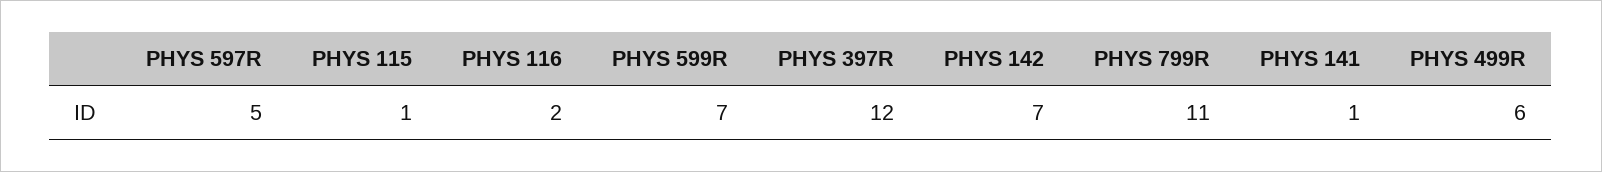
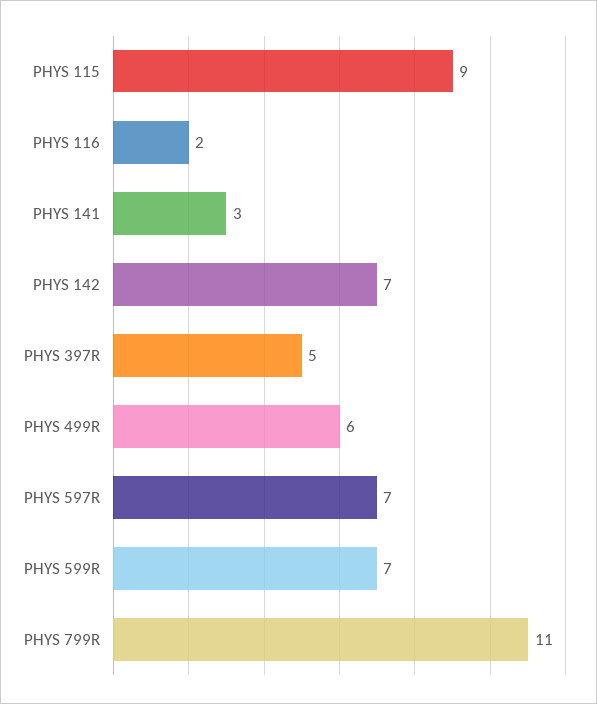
PHYS 597R: 5 -> 7
PHYS 115: 1 -> 9
PHYS 397R: 12 -> 5
PHYS 141: 1 -> 3

